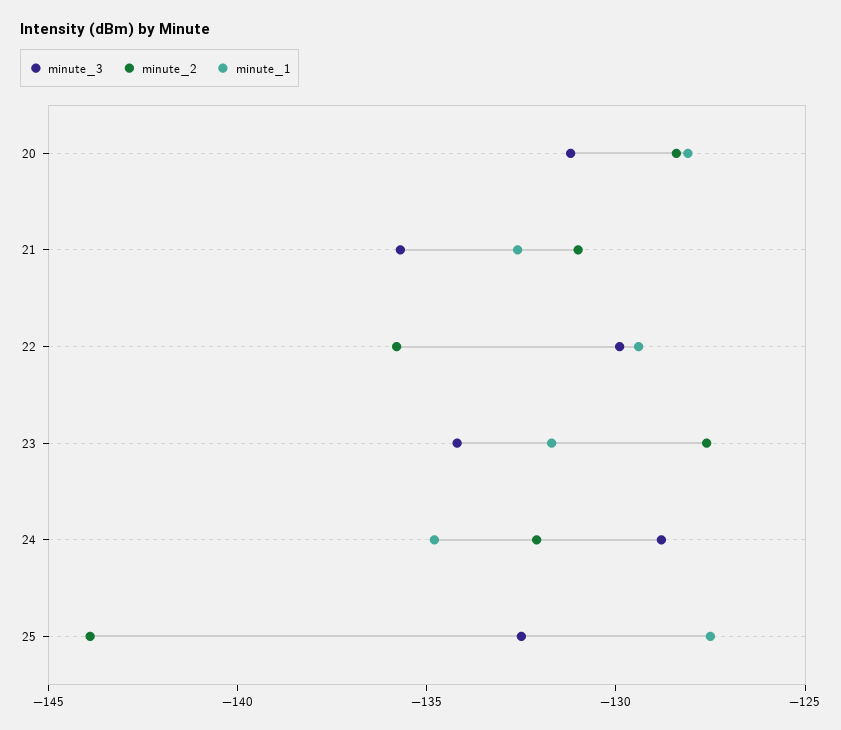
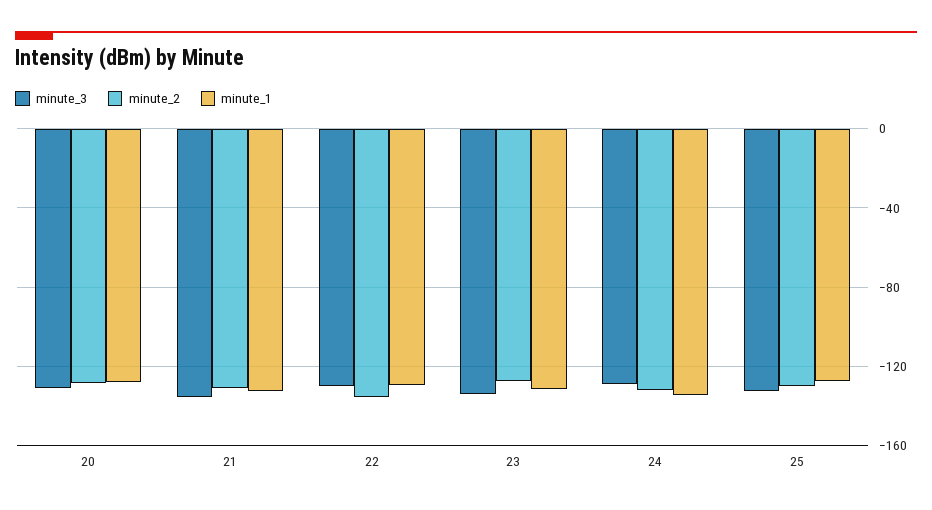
minute_2, 25: -144 -> -130

